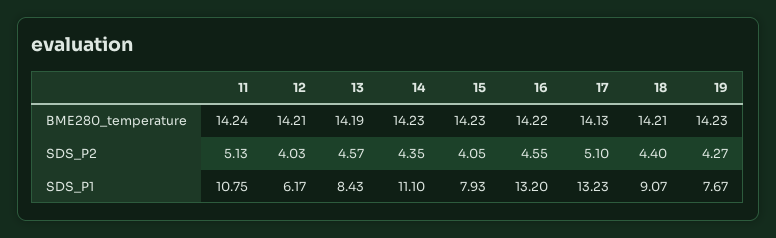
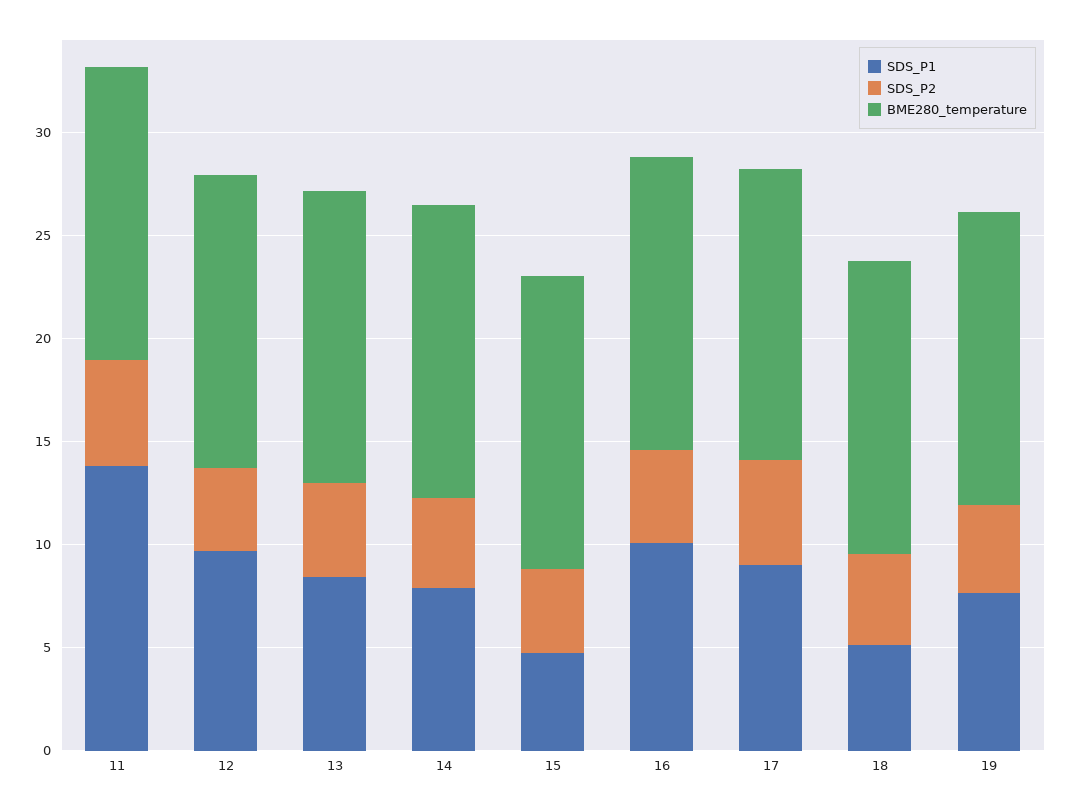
SDS_P1, 11: 10.75 -> 14
SDS_P1, 12: 6.17 -> 10
SDS_P1, 14: 11.1 -> 8
SDS_P1, 15: 7.93 -> 5
SDS_P1, 16: 13.2 -> 10
SDS_P1, 17: 13.23 -> 9
SDS_P1, 18: 9.07 -> 5

